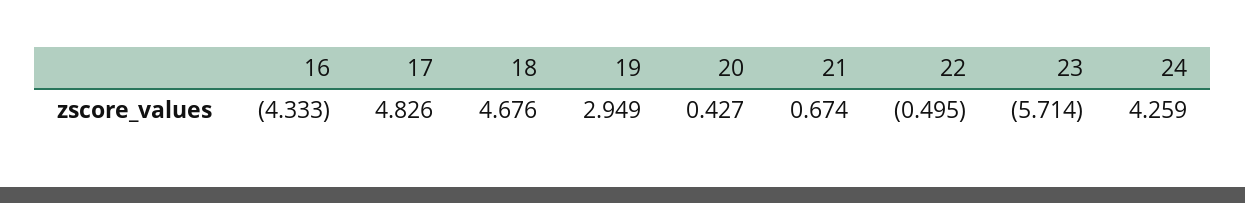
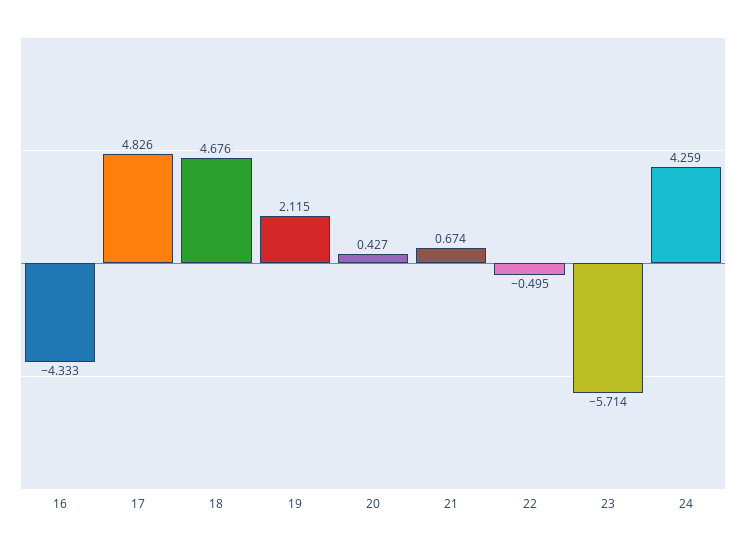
19: 2.949 -> 2.115

